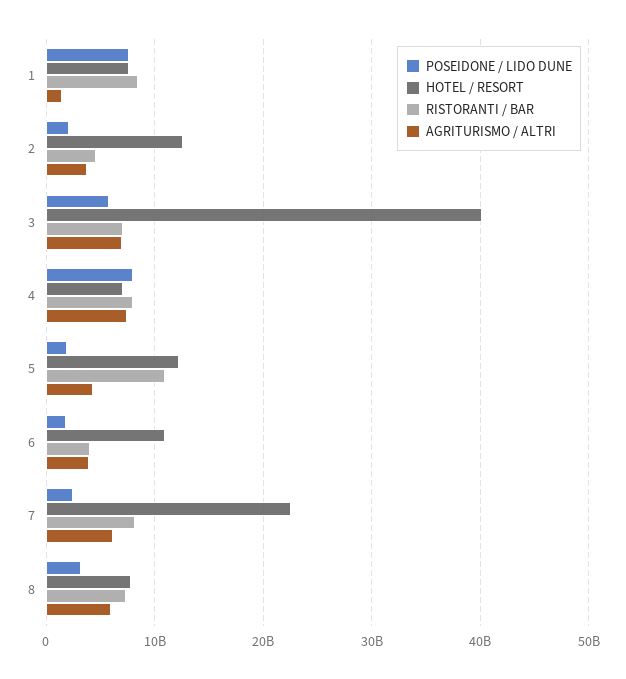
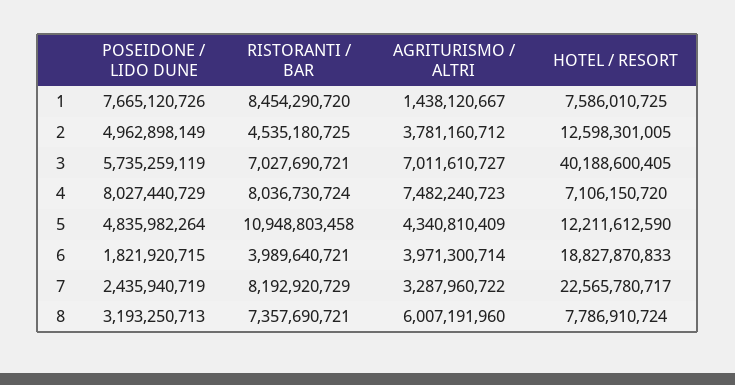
POSEIDONE / LIDO DUNE, 2: 2000000000 -> 4962898149
POSEIDONE / LIDO DUNE, 5: 2000000000 -> 4835982264
HOTEL / RESORT, 6: 11000000000 -> 18827870833
AGRITURISMO / ALTRI, 7: 6000000000 -> 3287960722

